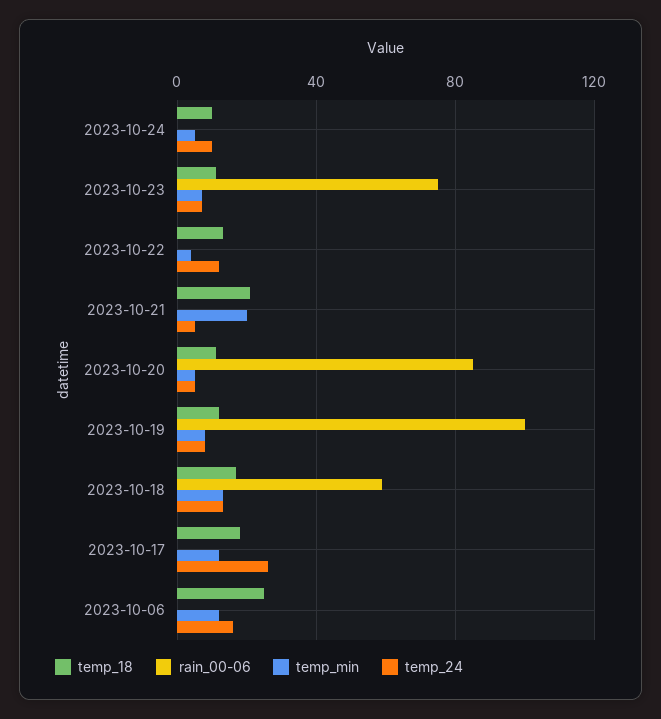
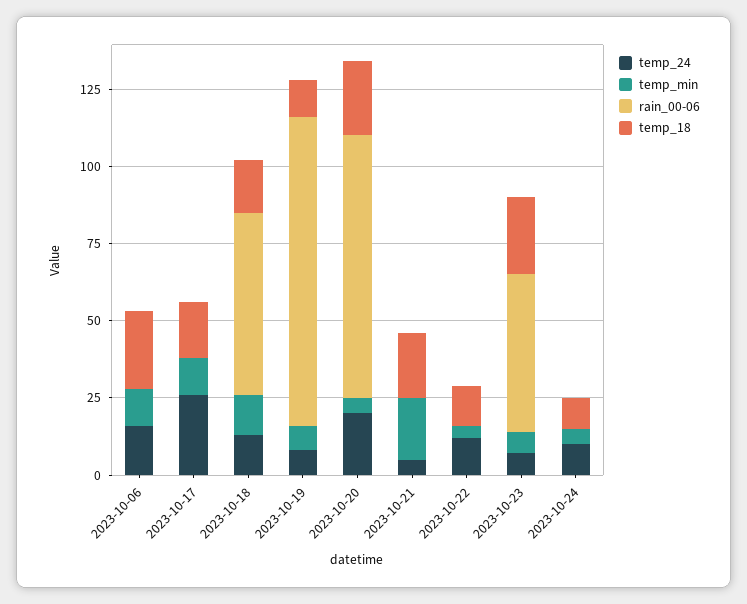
temp_18, 2023-10-23: 10 -> 25
rain_00-06, 2023-10-23: 75 -> 50
temp_18, 2023-10-20: 10 -> 25
temp_24, 2023-10-20: 5 -> 20

